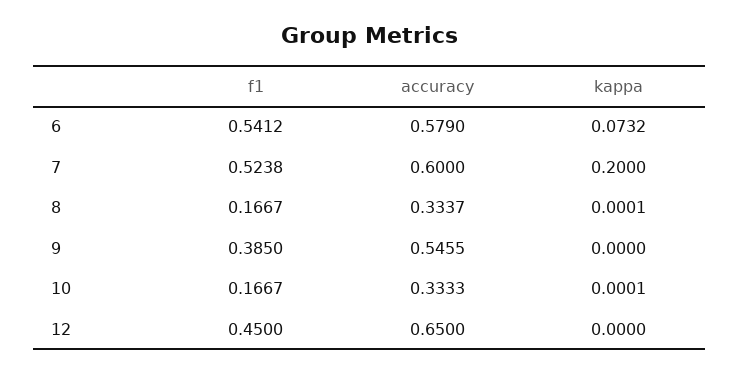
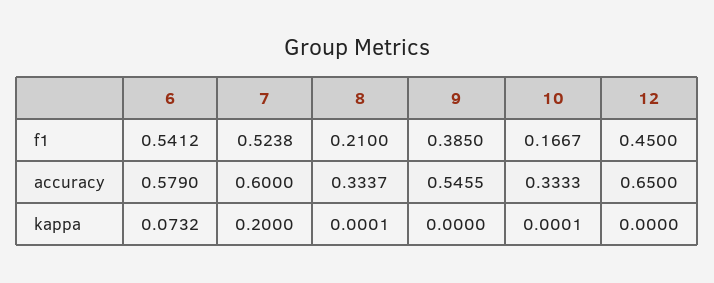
f1, 8: 0.1667 -> 0.21

